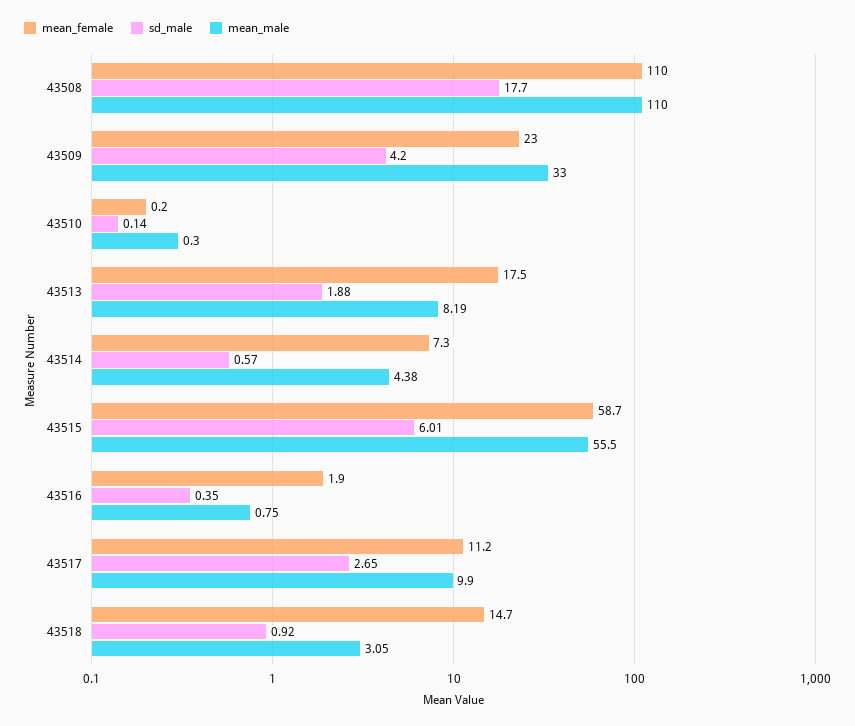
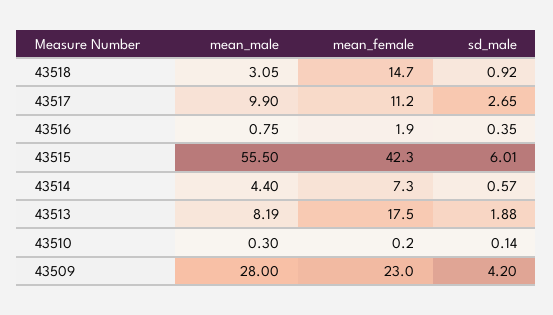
mean_female, 43508: 110 -> none
sd_male, 43508: 17.7 -> none
mean_male, 43508: 110 -> none
mean_male, 43509: 33 -> 28
mean_male, 43514: 4.38 -> 4.4
mean_female, 43515: 58.7 -> 42.3

